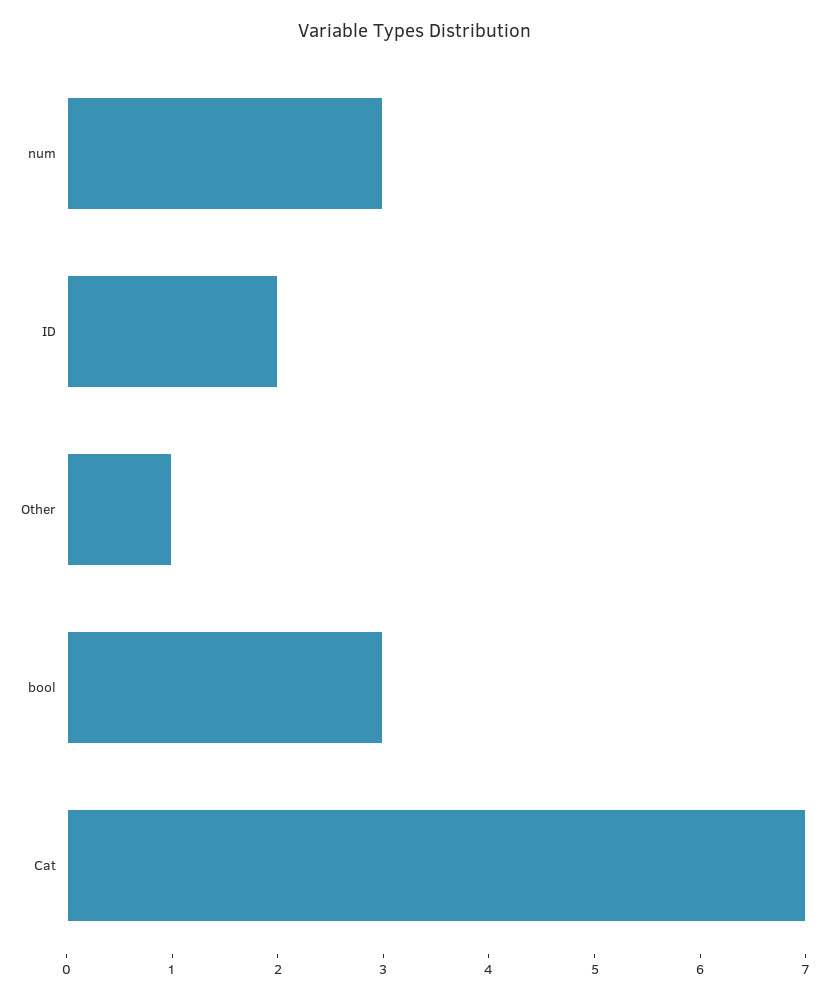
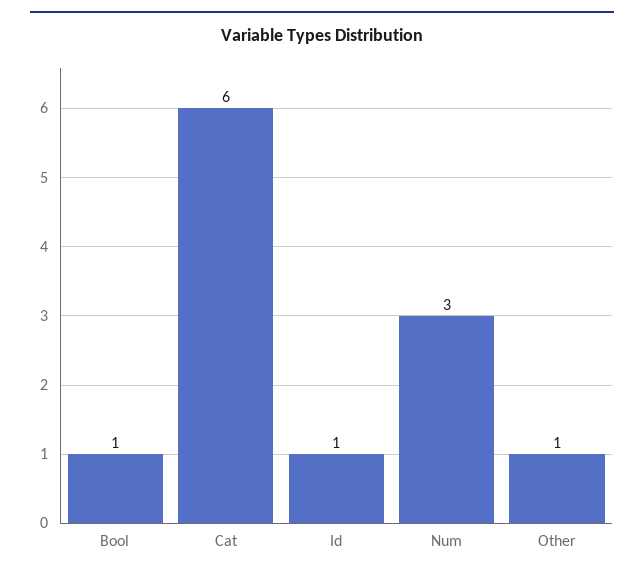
ID: 2 -> 1
bool: 3 -> 1
Cat: 7 -> 6

